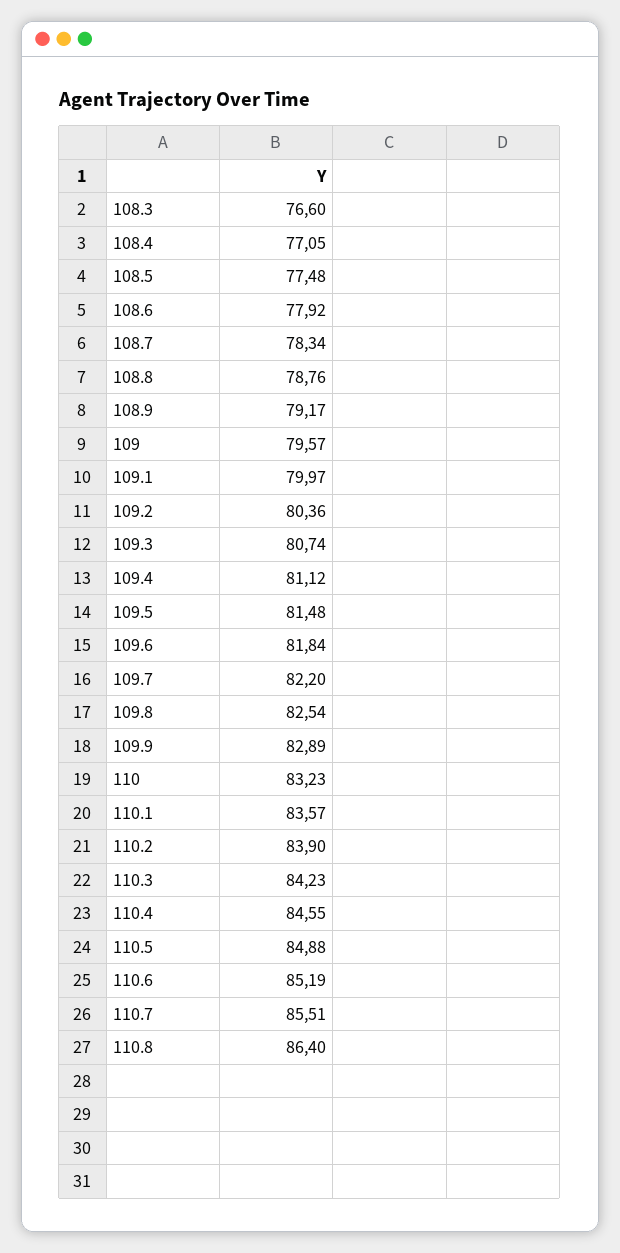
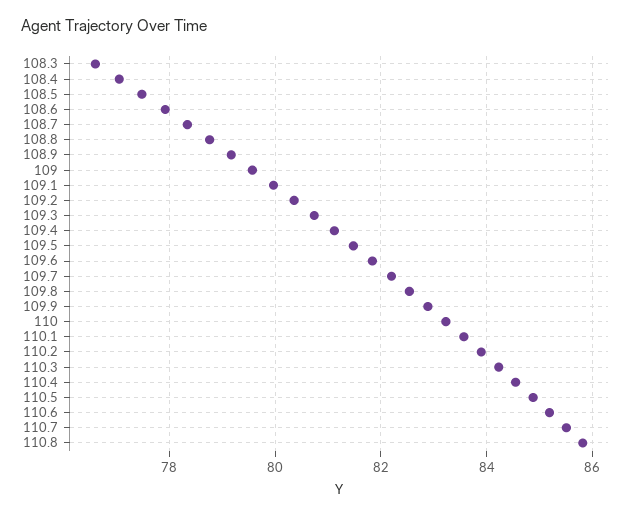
110.8: 86.4 -> 85.8

